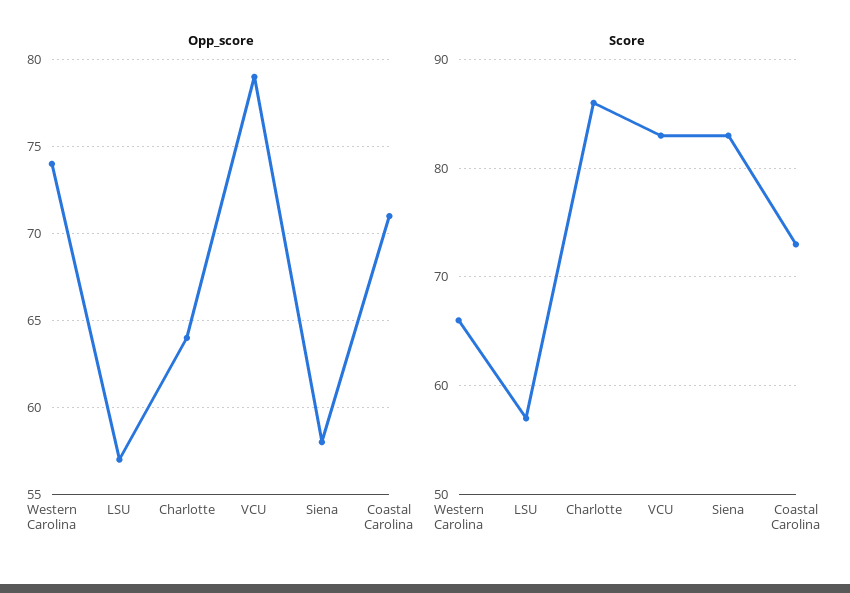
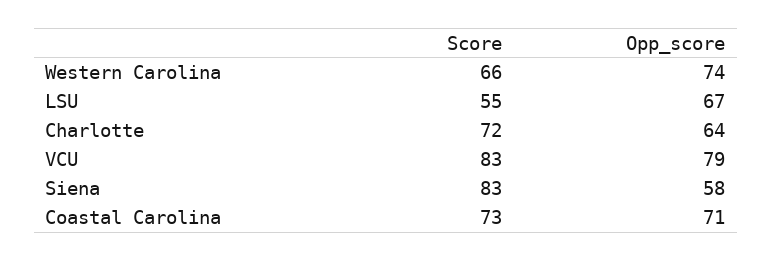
Opp_score, LSU: 57 -> 67
Score, LSU: 57 -> 55
Score, Charlotte: 86 -> 72

